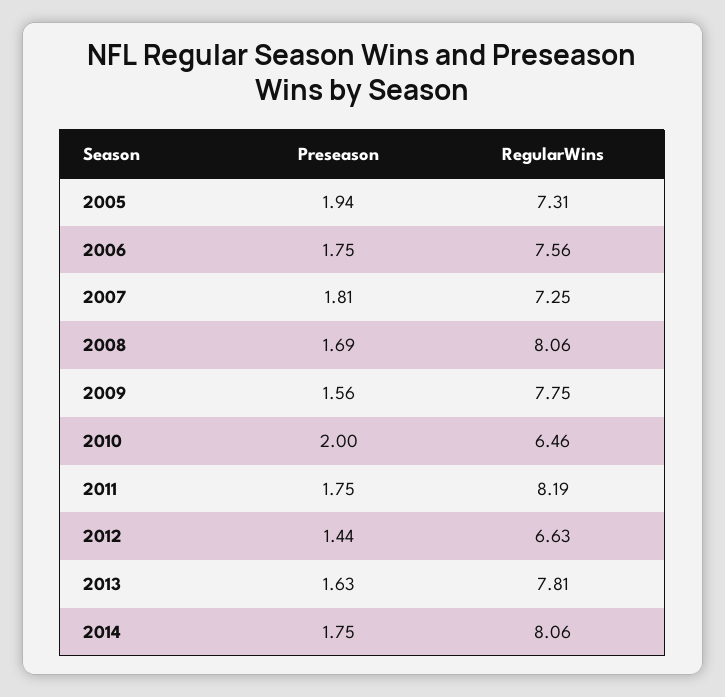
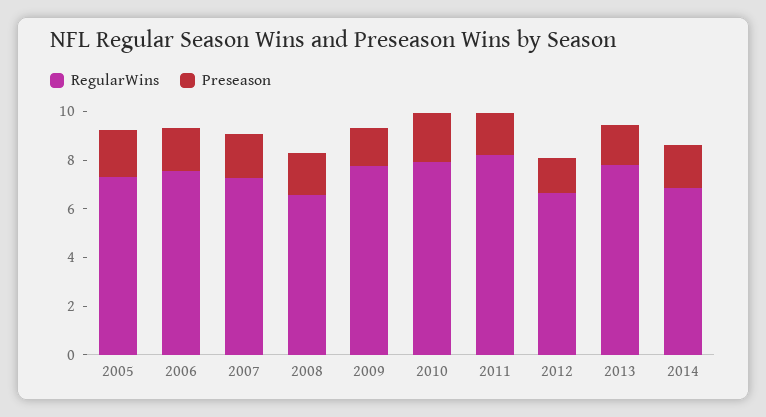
RegularWins, 2008: 8.06 -> 6.5
RegularWins, 2010: 6.46 -> 8
RegularWins, 2014: 8.06 -> 7

